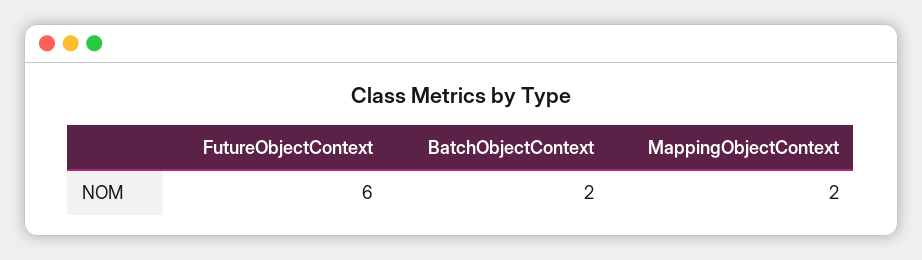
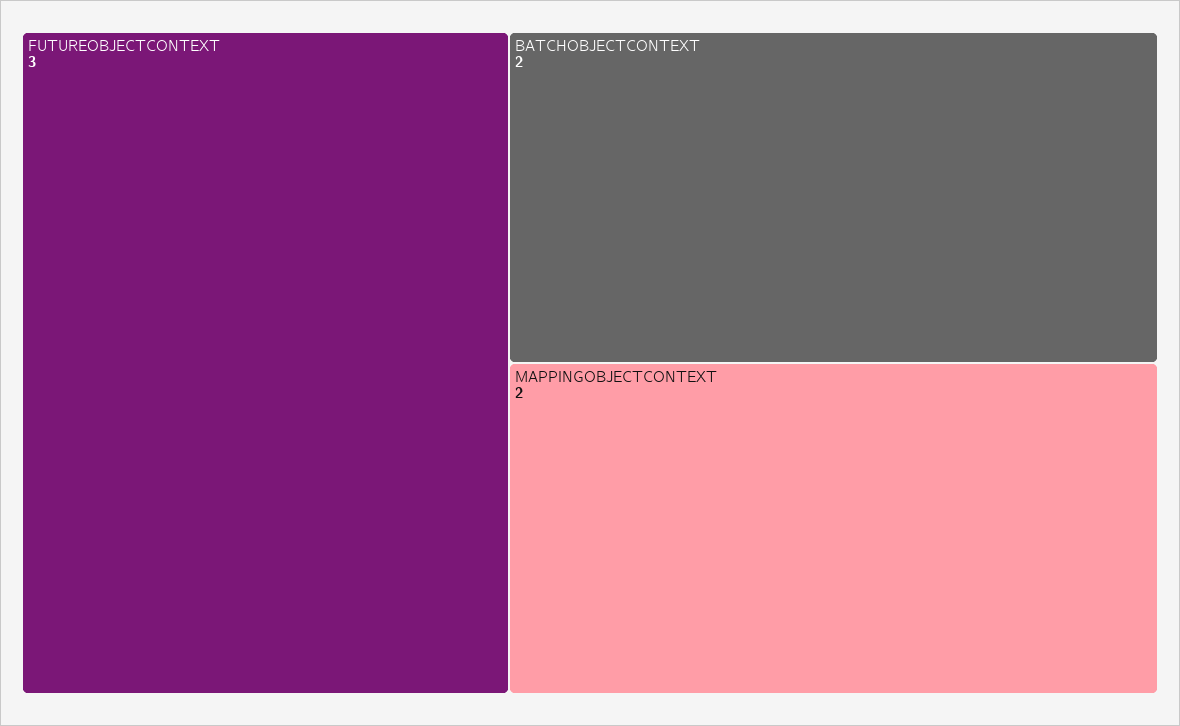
FutureObjectContext: 6 -> 3

